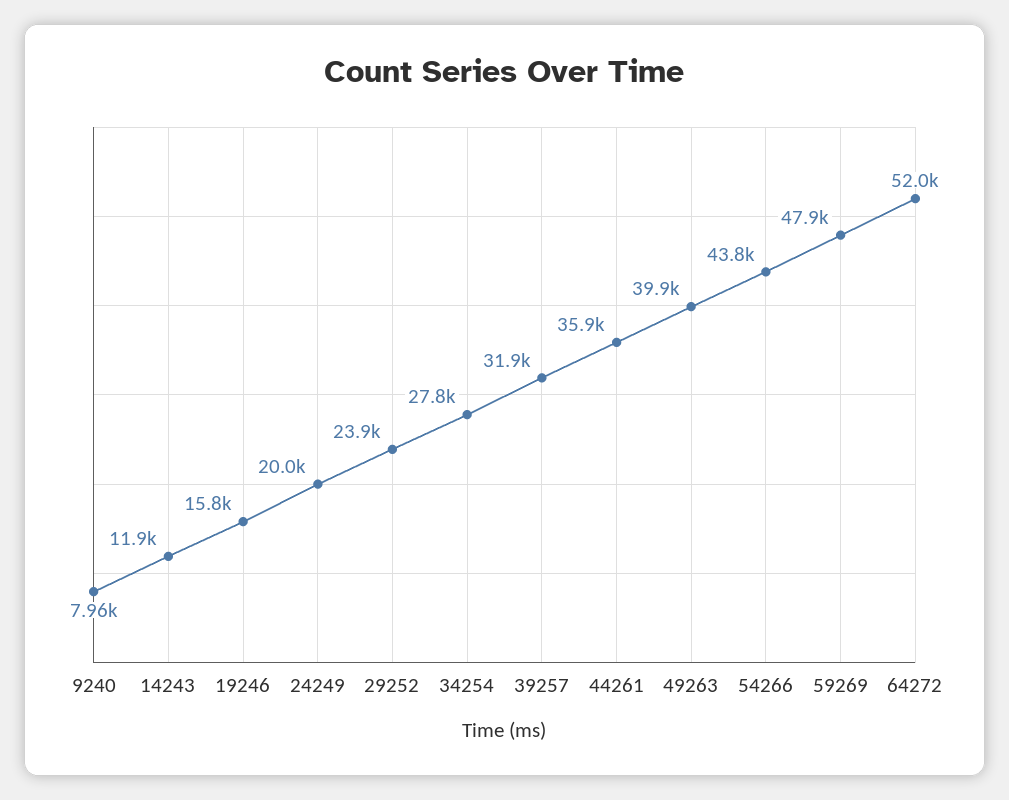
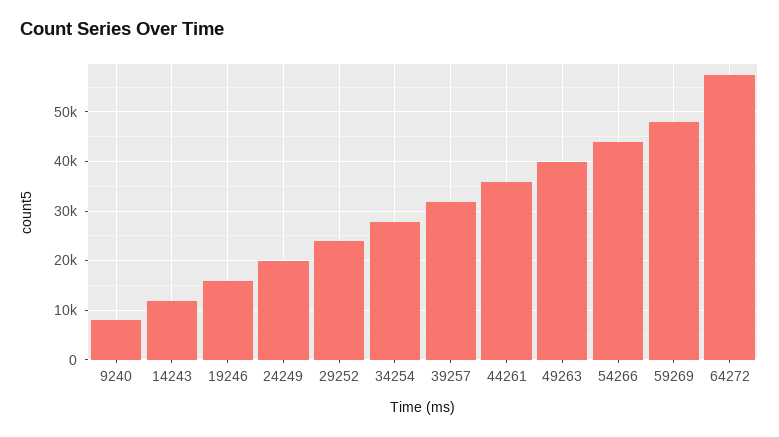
64272: 52000 -> 58000

